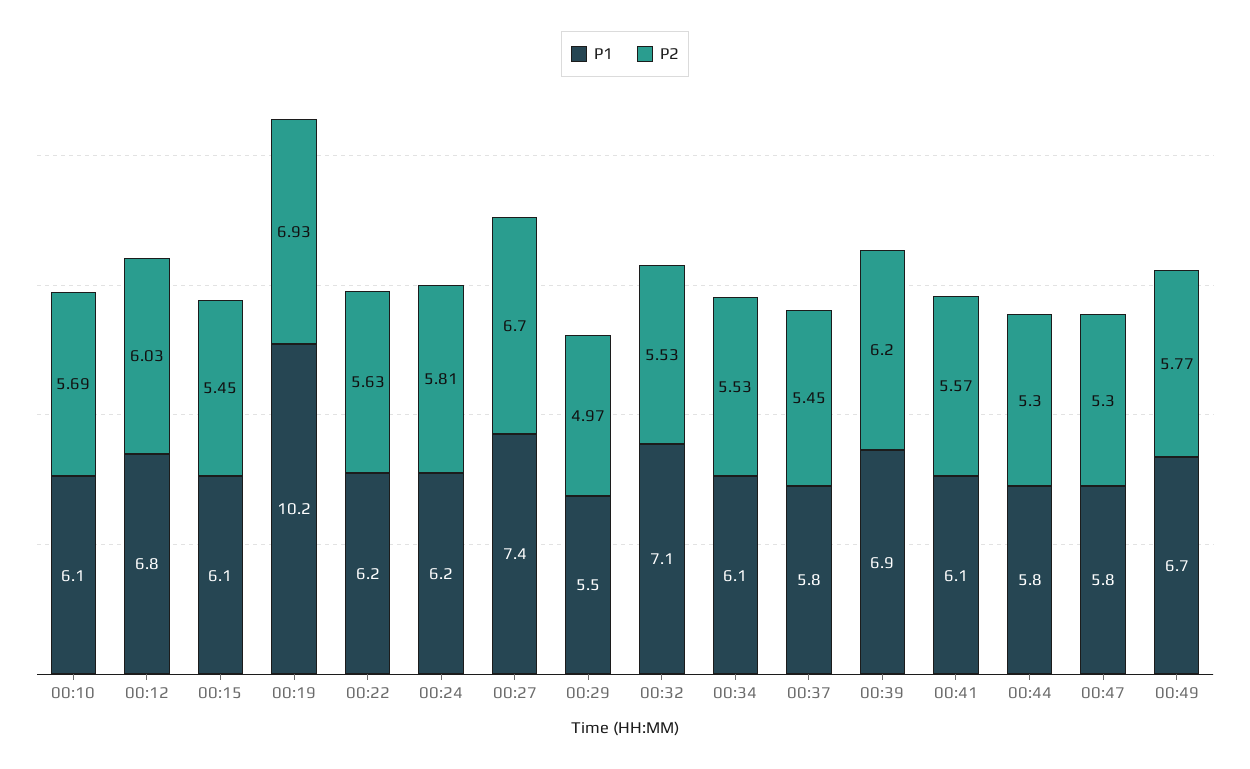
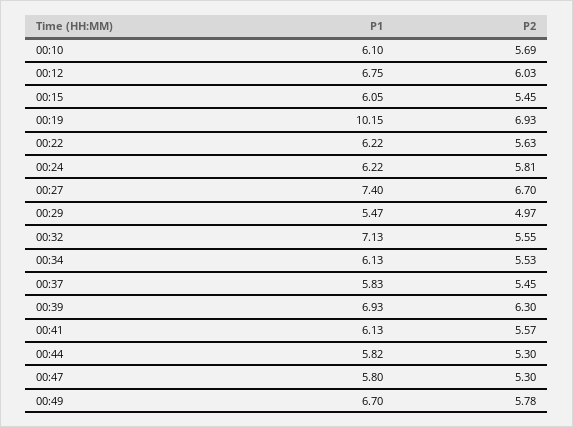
P2, 00:32: 5.53 -> 5.55
P2, 00:39: 6.2 -> 6.3
P2, 00:49: 5.77 -> 5.78

